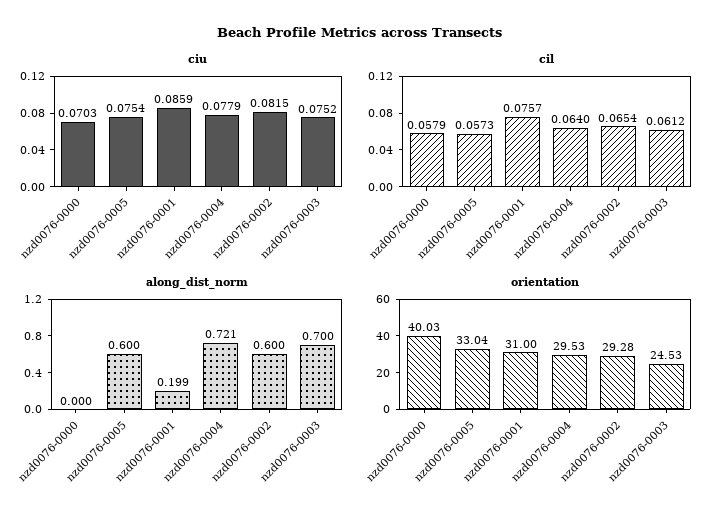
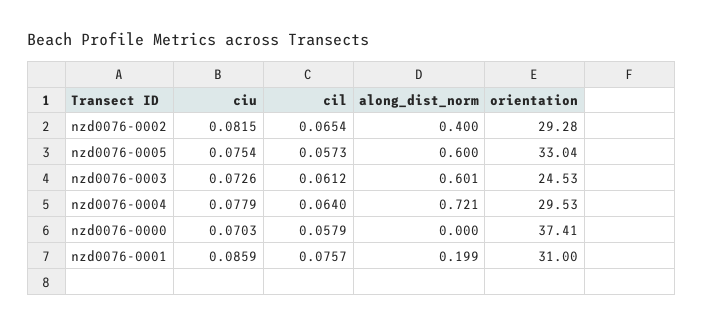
ciu, nzd0076-0003: 0.0752 -> 0.0726
along_dist_norm, nzd0076-0002: 0.6 -> 0.4
along_dist_norm, nzd0076-0003: 0.7 -> 0.601
orientation, nzd0076-0000: 40.03 -> 37.41

